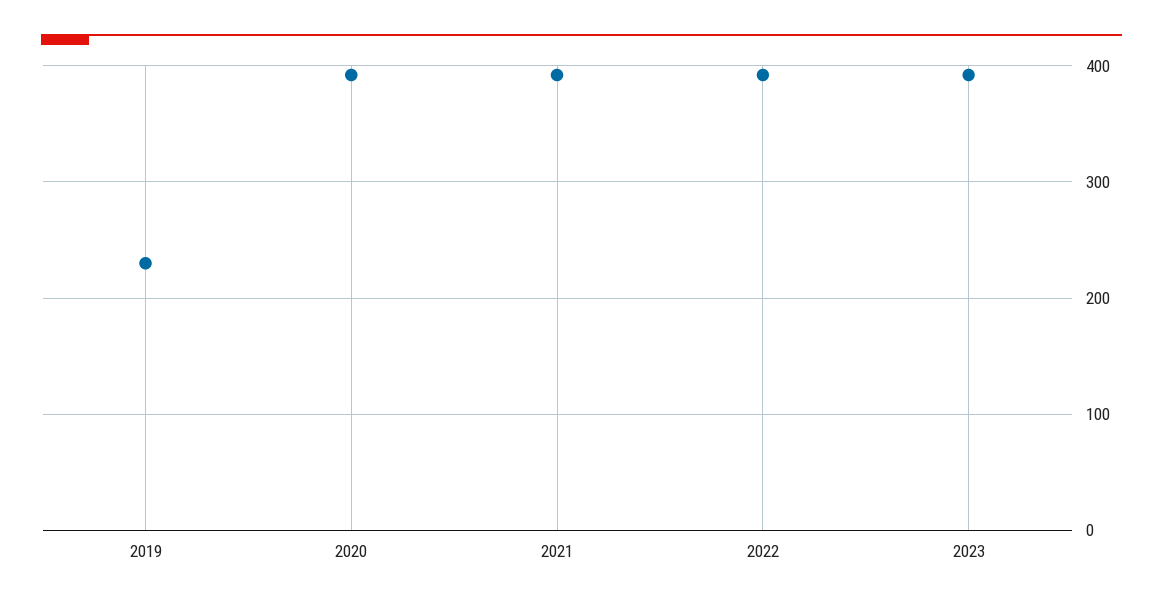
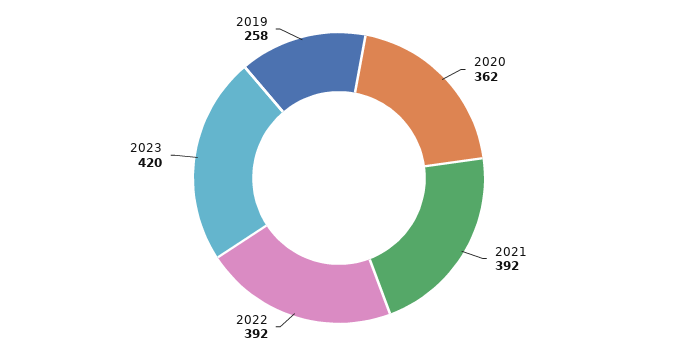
2019: 230 -> 258
2020: 390 -> 362
2023: 390 -> 420

